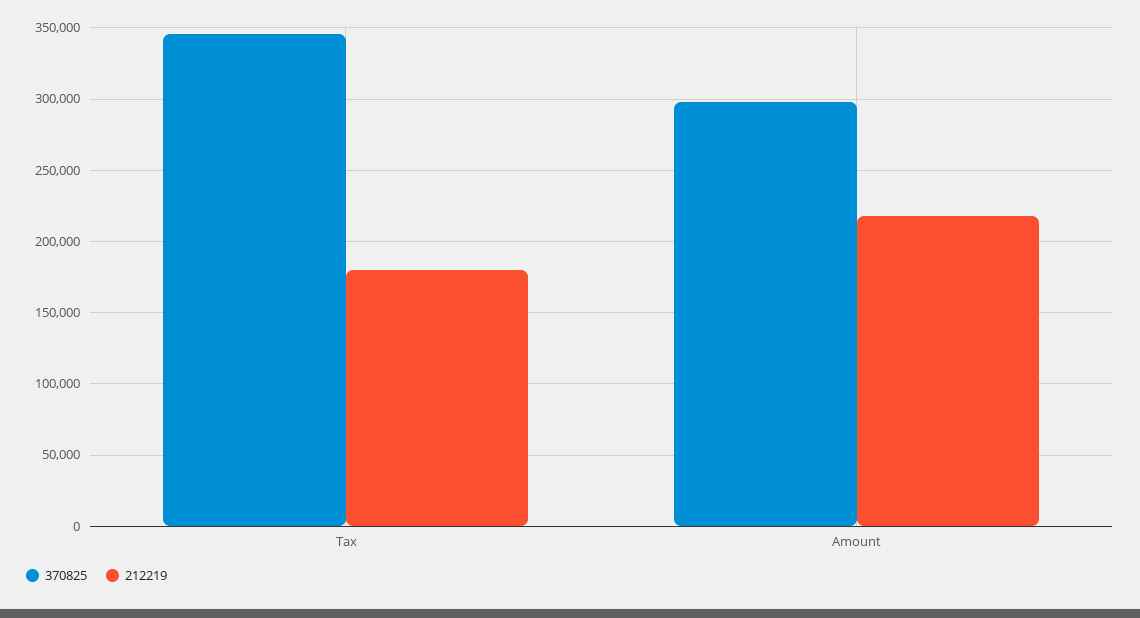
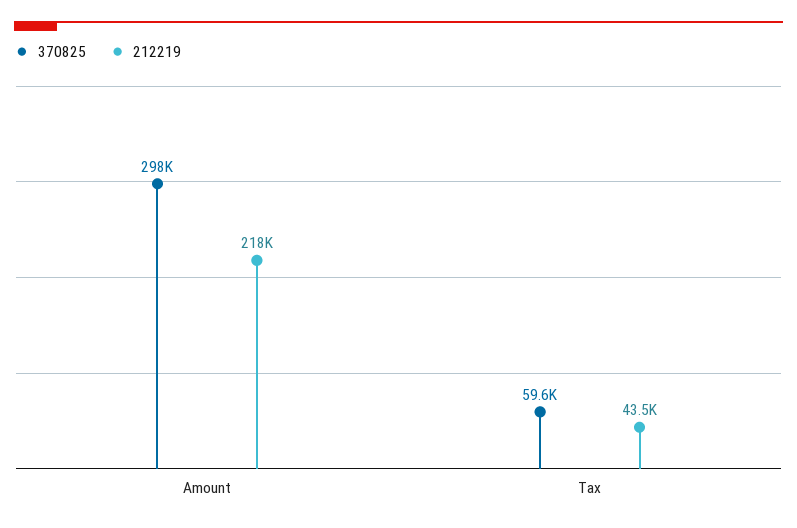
370825, Tax: 345000 -> 59600
212219, Tax: 180000 -> 43500

